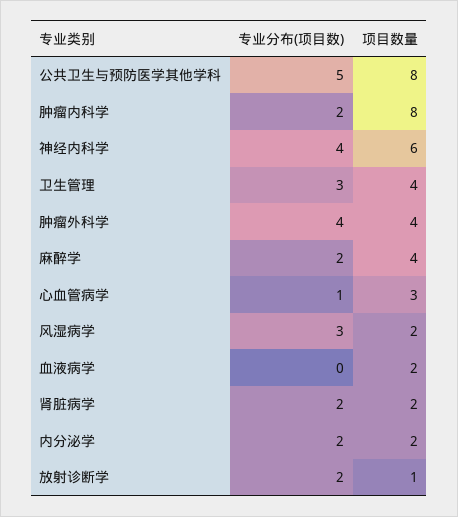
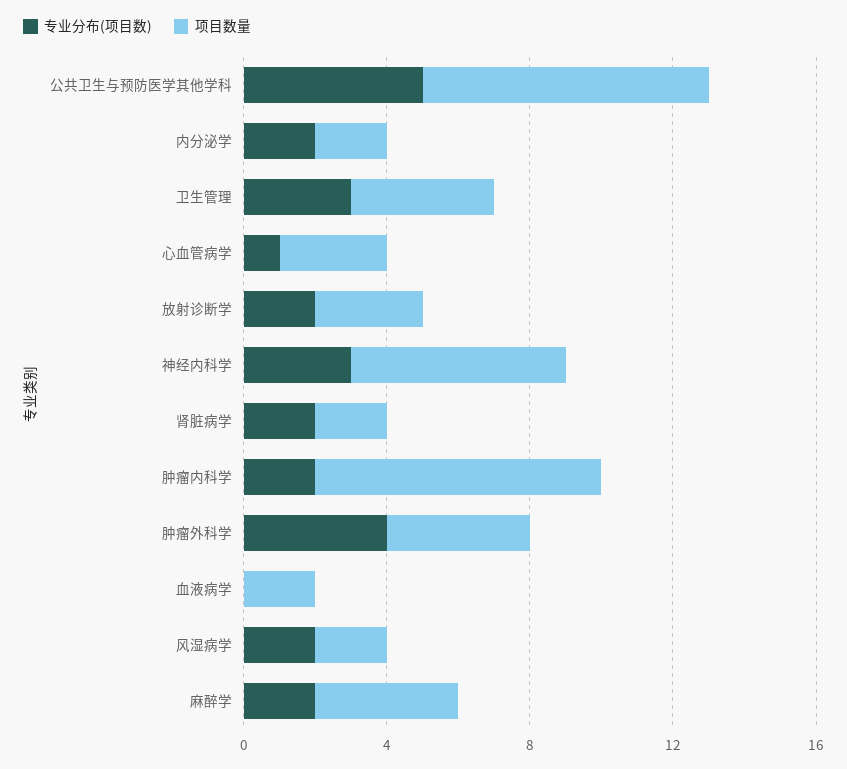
专业分布(项目数), 神经内科学: 4 -> 3
专业分布(项目数), 风湿病学: 3 -> 2
项目数量, 放射诊断学: 1 -> 3

